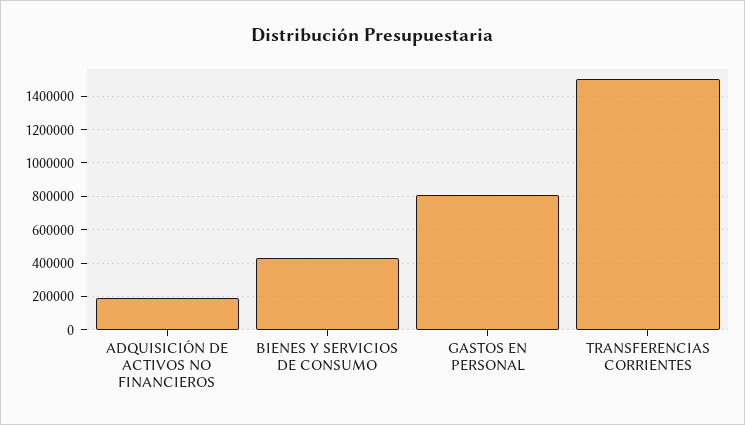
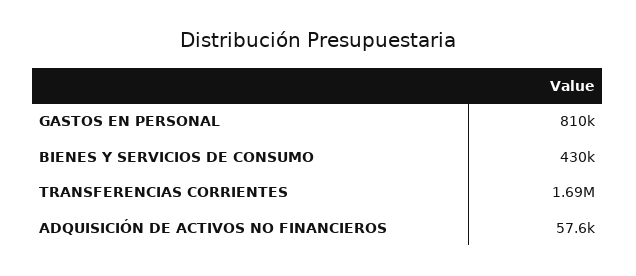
ADQUISICIÓN DE ACTIVOS NO FINANCIEROS: 200000 -> 57600
TRANSFERENCIAS CORRIENTES: 1500000 -> 1690000

